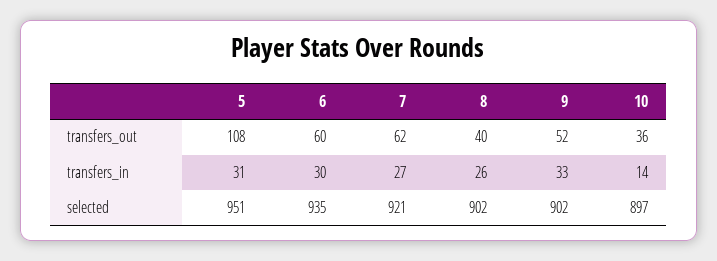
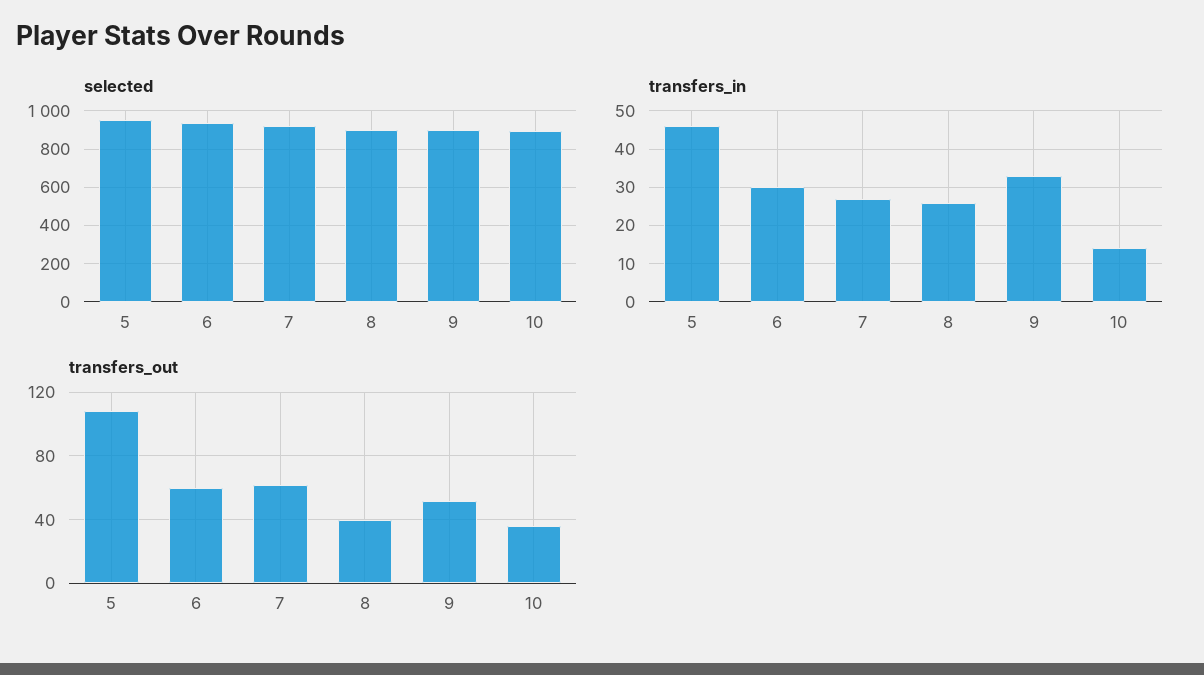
transfers_in, 5: 31 -> 45

